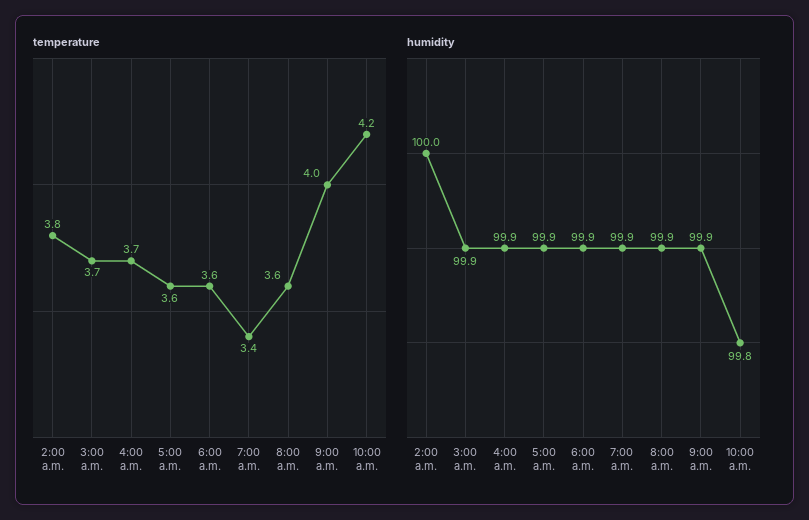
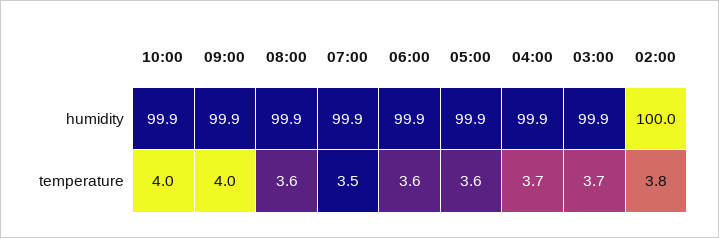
temperature, 7:00 a.m.: 3.4 -> 3.5
temperature, 10:00 a.m.: 4.2 -> 4
humidity, 10:00 a.m.: 99.8 -> 99.9

